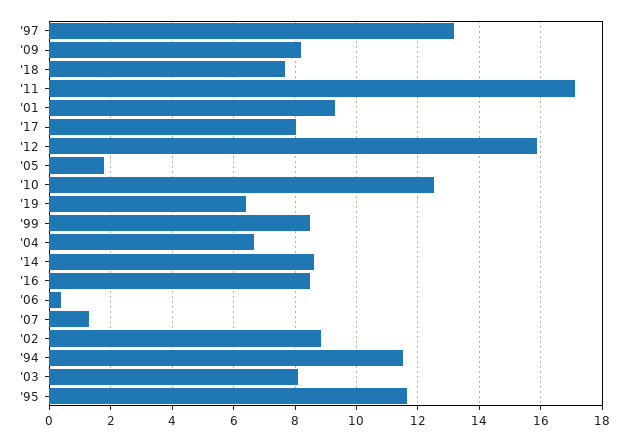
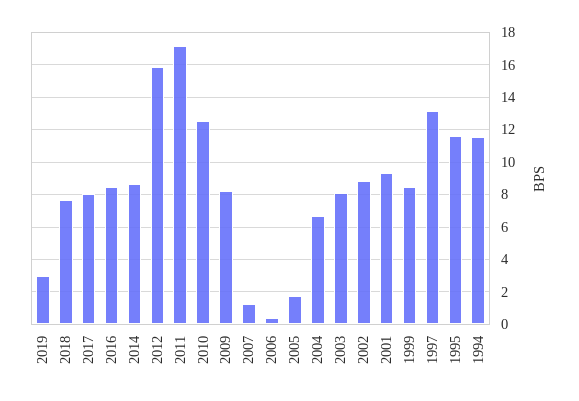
'19: 6.4 -> 3

